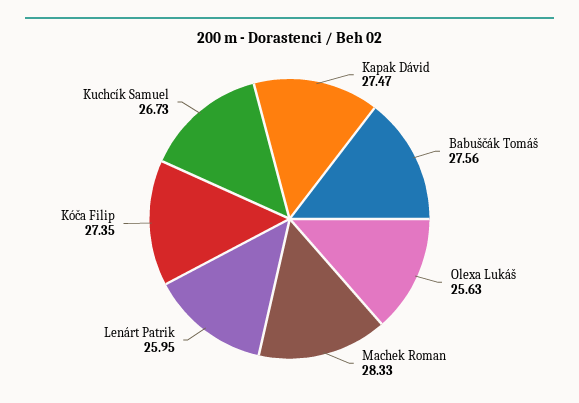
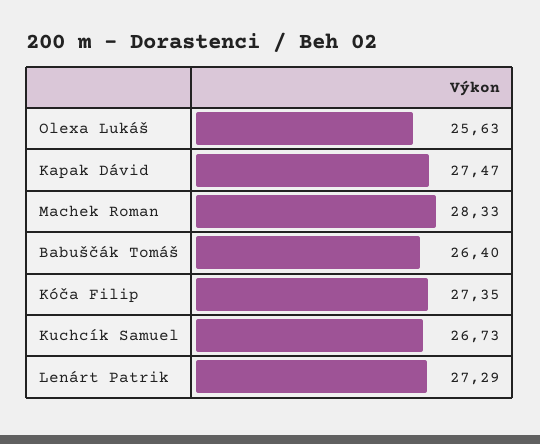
Babuščák Tomáš: 27.56 -> 26.4
Lenárt Patrik: 25.95 -> 27.29

